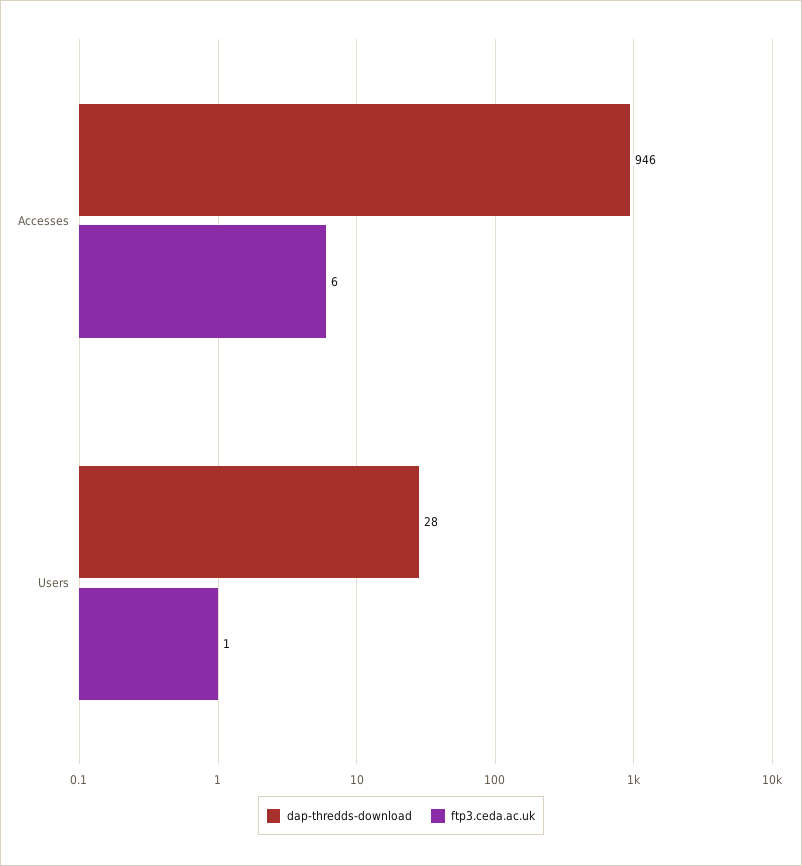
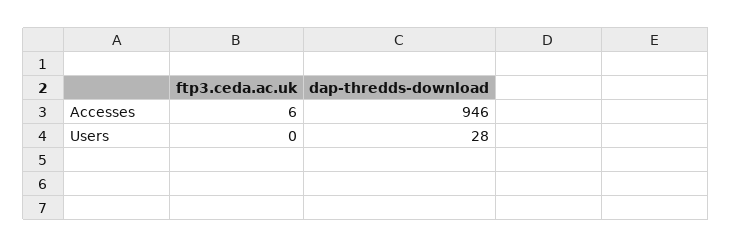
ftp3.ceda.ac.uk, Users: 1 -> 0

